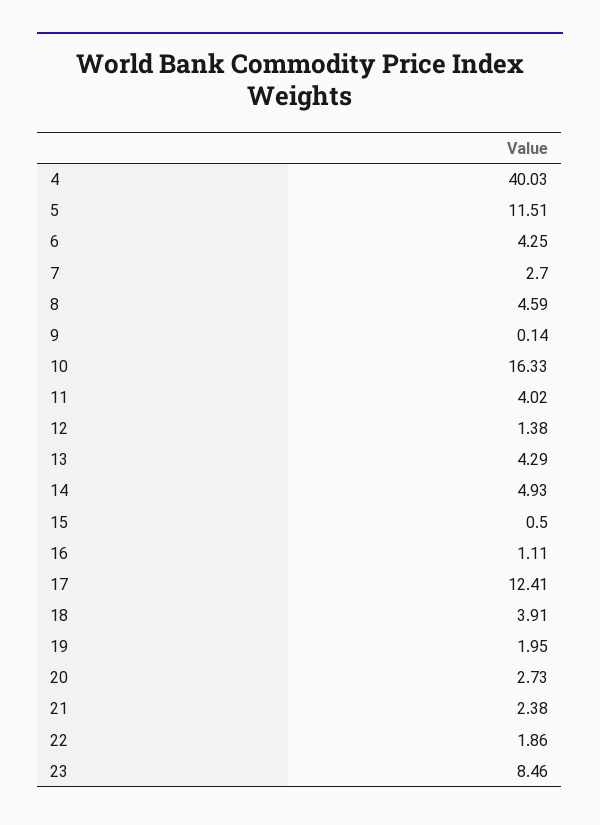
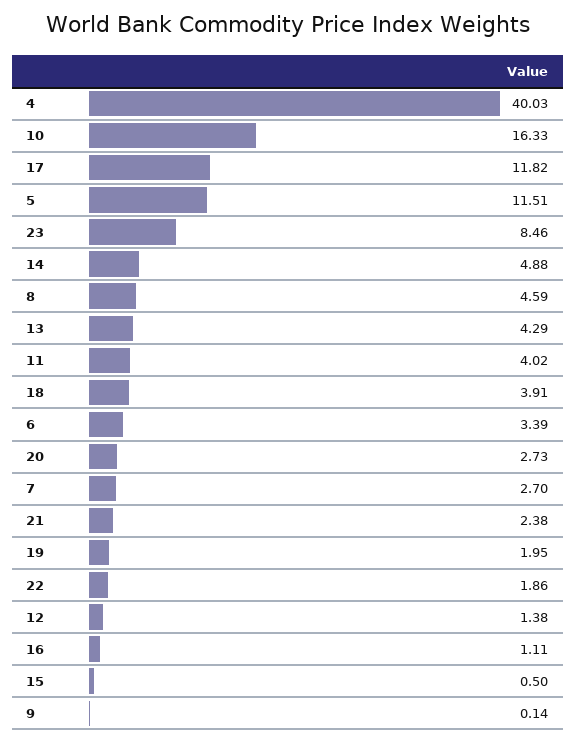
6: 4.25 -> 3.39
14: 4.93 -> 4.88
17: 12.41 -> 11.82

